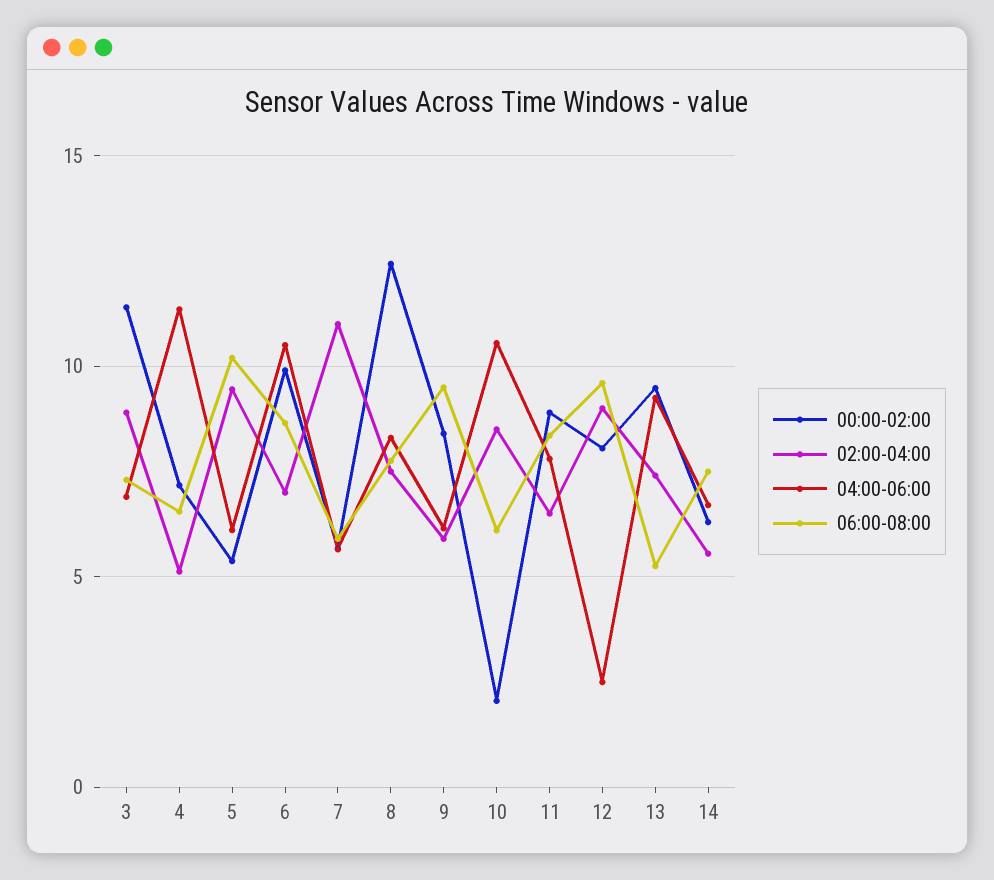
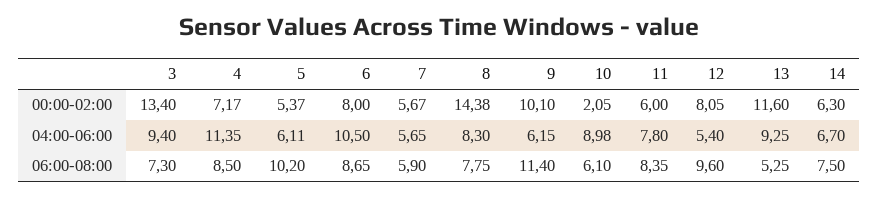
00:00-02:00, 3: 11.5 -> 13.4
02:00-04:00, 3: 9 -> none
04:00-06:00, 3: 7 -> 9.4
02:00-04:00, 4: 5 -> none
06:00-08:00, 4: 6.5 -> 8.5
02:00-04:00, 5: 9.5 -> none
00:00-02:00, 6: 10 -> 8
02:00-04:00, 6: 7 -> none
02:00-04:00, 7: 11 -> none
00:00-02:00, 8: 12.5 -> 14.38
02:00-04:00, 8: 7.5 -> none
00:00-02:00, 9: 8.5 -> 10.1
02:00-04:00, 9: 6 -> none
06:00-08:00, 9: 9.5 -> 11.4
02:00-04:00, 10: 8.5 -> none
04:00-06:00, 10: 10.5 -> 8.98
00:00-02:00, 11: 9 -> 6
02:00-04:00, 11: 6.5 -> none
02:00-04:00, 12: 9 -> none
04:00-06:00, 12: 2.5 -> 5.4
00:00-02:00, 13: 9.5 -> 11.6
02:00-04:00, 13: 7.5 -> none
02:00-04:00, 14: 5.5 -> none

